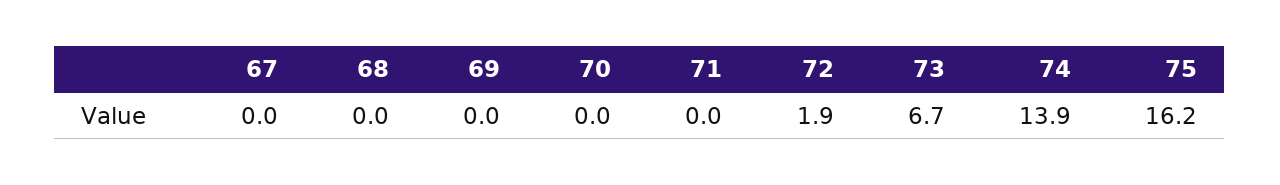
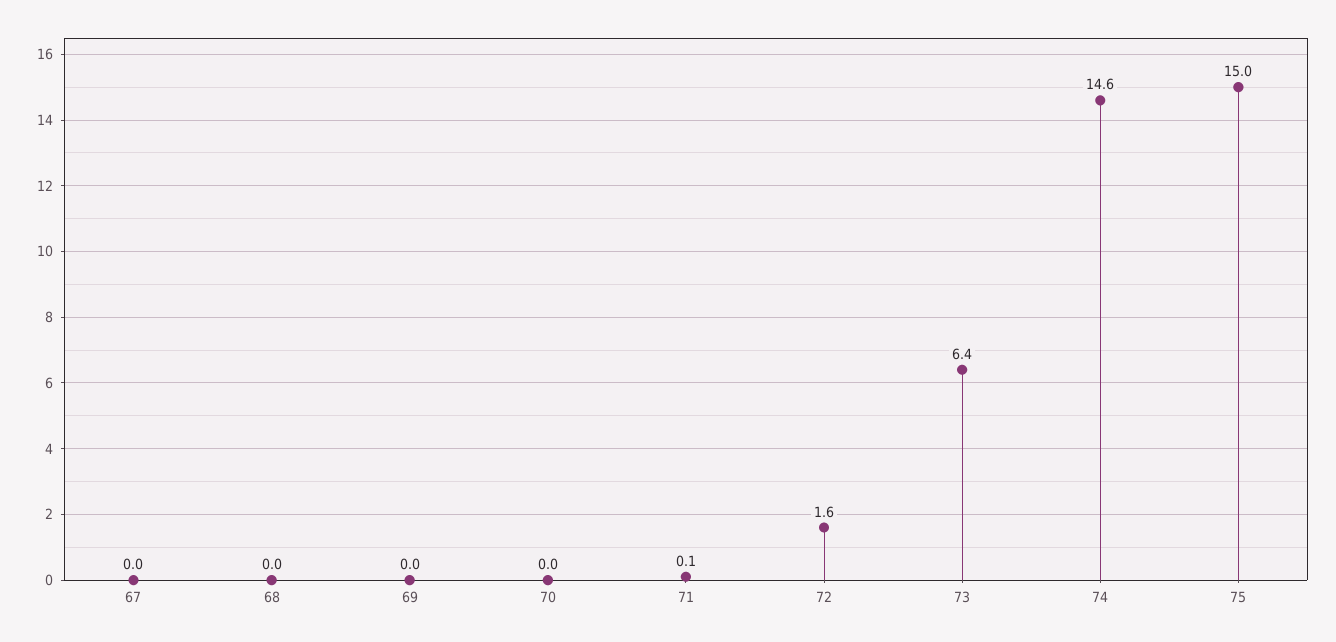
71: 0 -> 0.1
72: 1.9 -> 1.6
73: 6.7 -> 6.4
74: 13.9 -> 14.6
75: 16.2 -> 15

